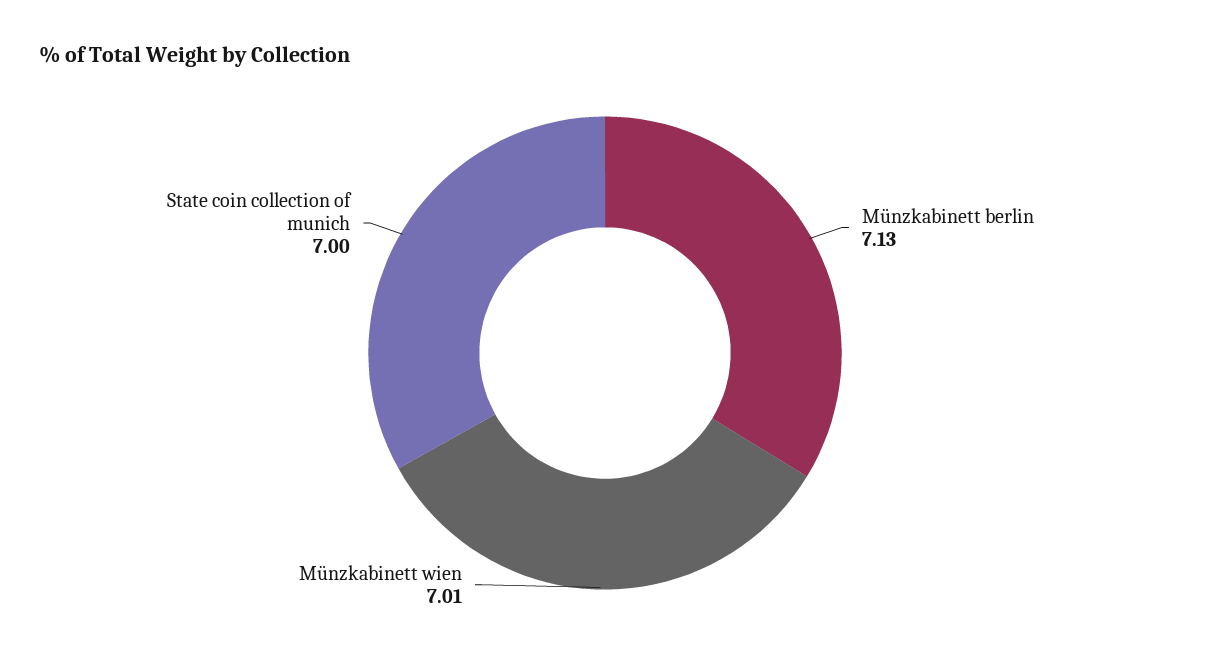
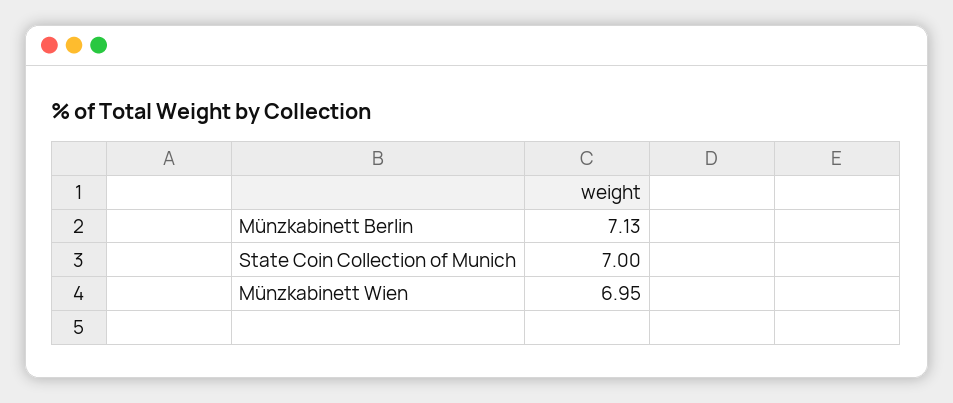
Münzkabinett wien: 7.01 -> 6.95

